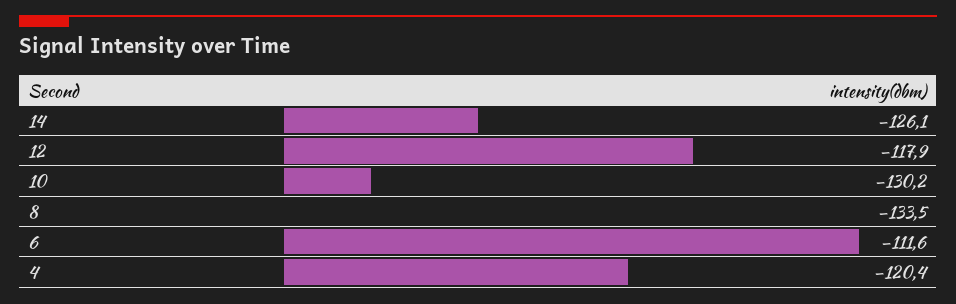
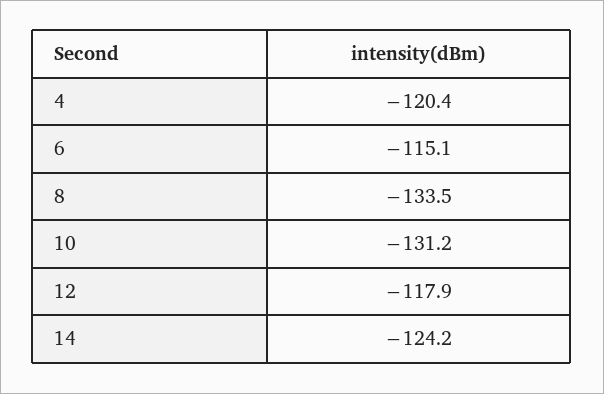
14: -126.1 -> -124.2
10: -130.2 -> -131.2
6: -111.6 -> -115.1

